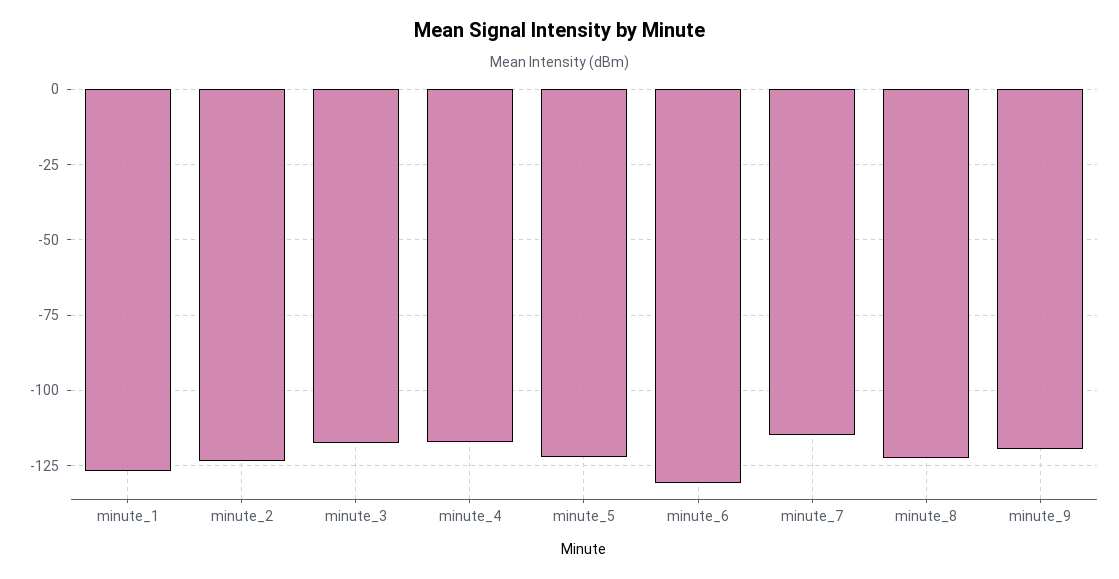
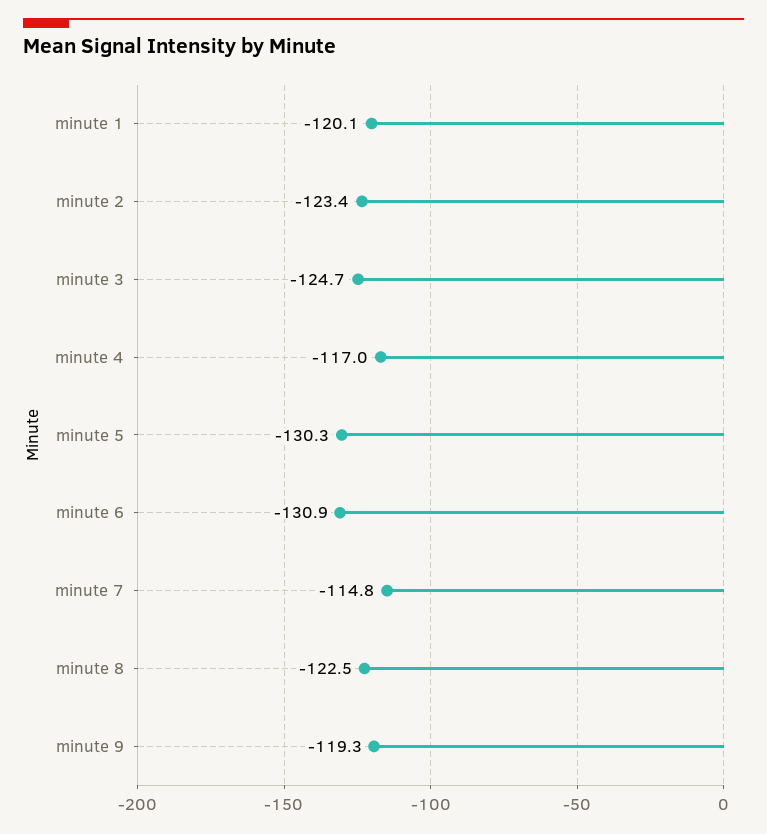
minute_1: -127.5 -> -120.1
minute_3: -117.5 -> -124.7
minute_5: -122.5 -> -130.3

